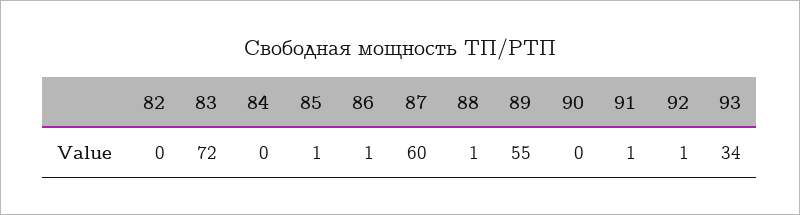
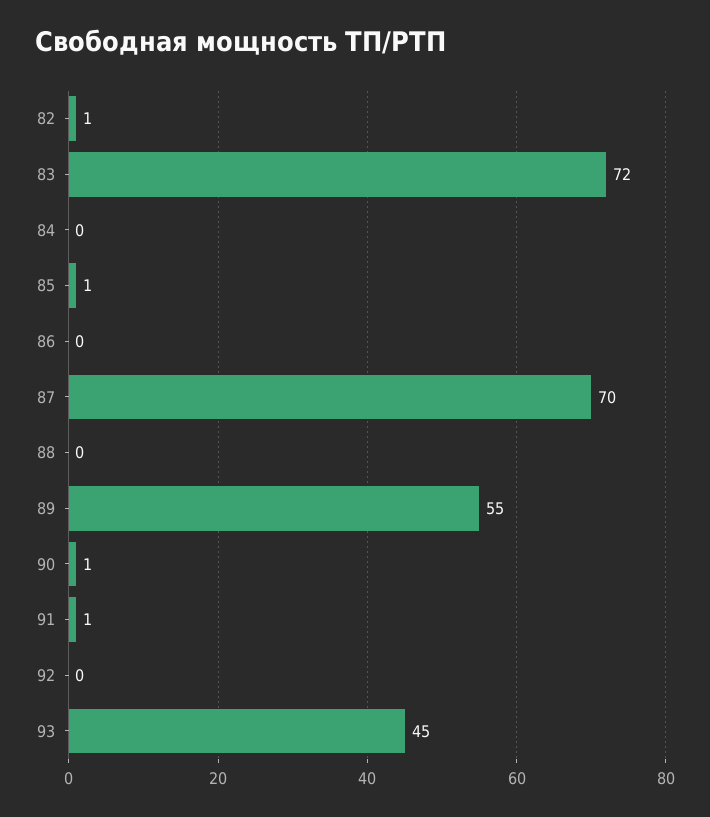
82: 0 -> 1
86: 1 -> 0
87: 60 -> 70
88: 1 -> 0
90: 0 -> 1
92: 1 -> 0
93: 34 -> 45

